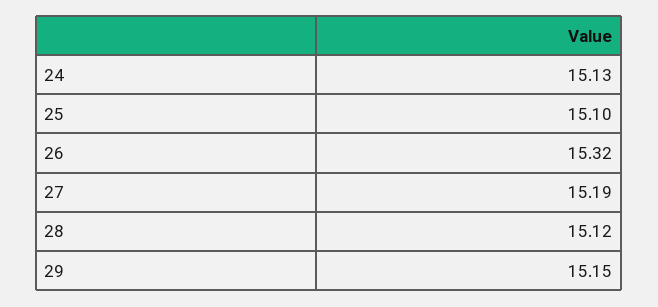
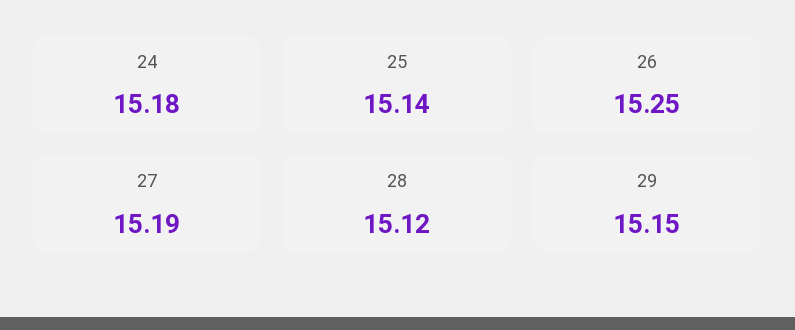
24: 15.13 -> 15.18
25: 15.1 -> 15.14
26: 15.32 -> 15.25

